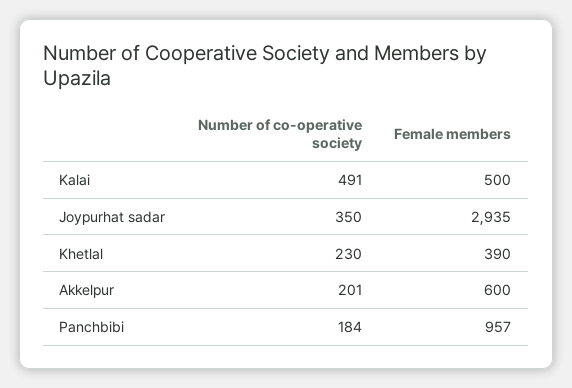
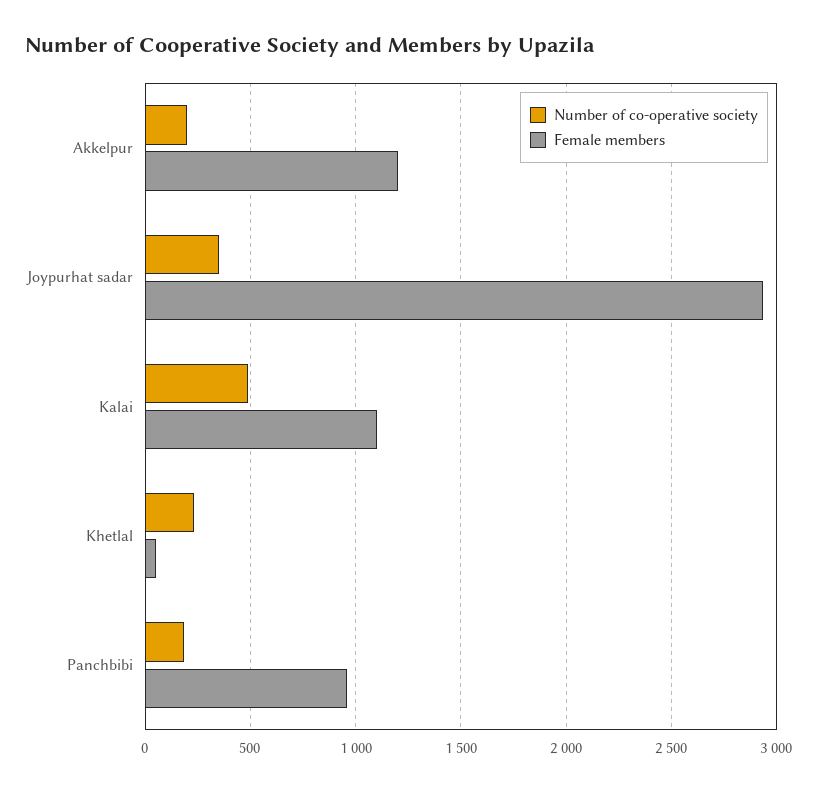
Female members, Kalai: 500 -> 1100
Female members, Khetlal: 390 -> 50
Female members, Akkelpur: 600 -> 1200

